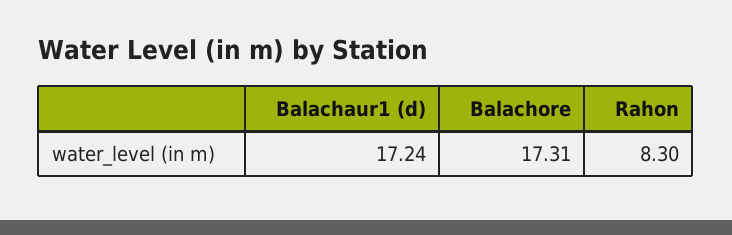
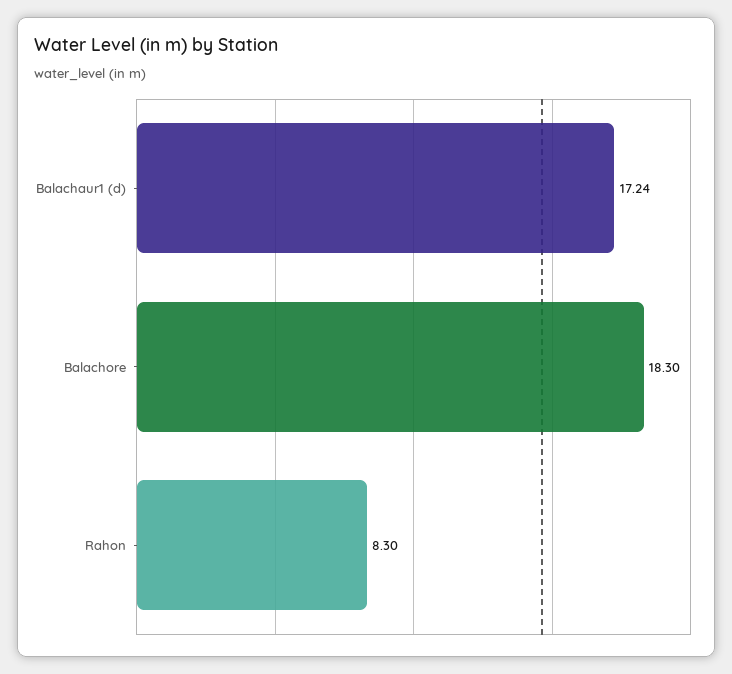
Balachore: 17.31 -> 18.3

